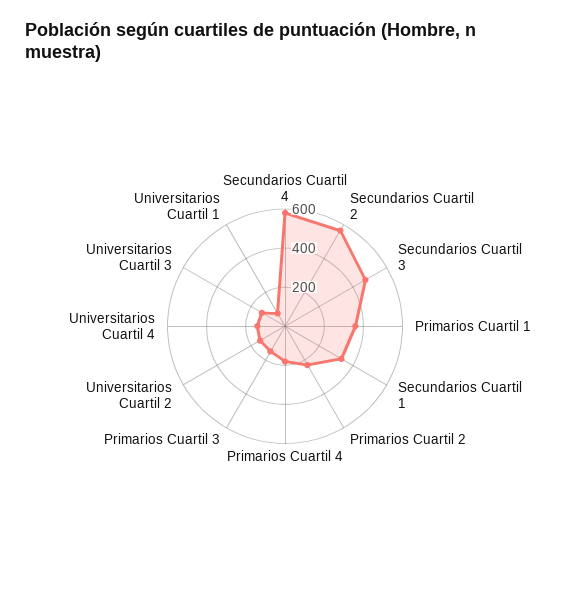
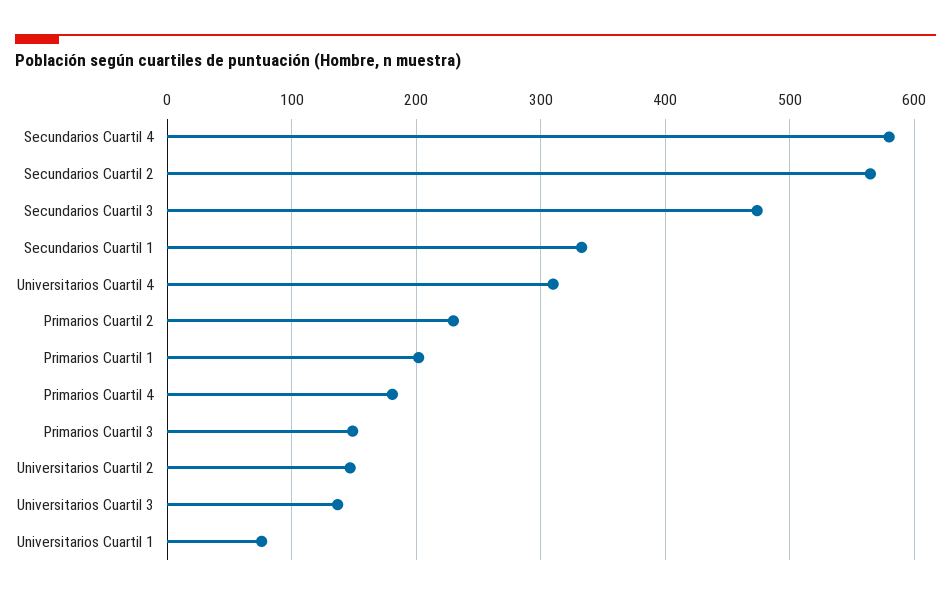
Primarios Cuartil 1: 350 -> 200
Universitarios Cuartil 4: 150 -> 310

